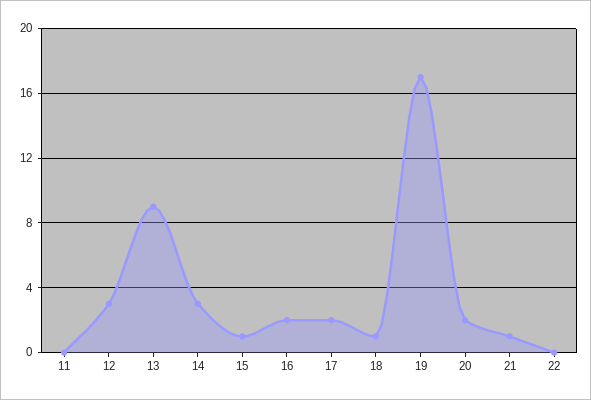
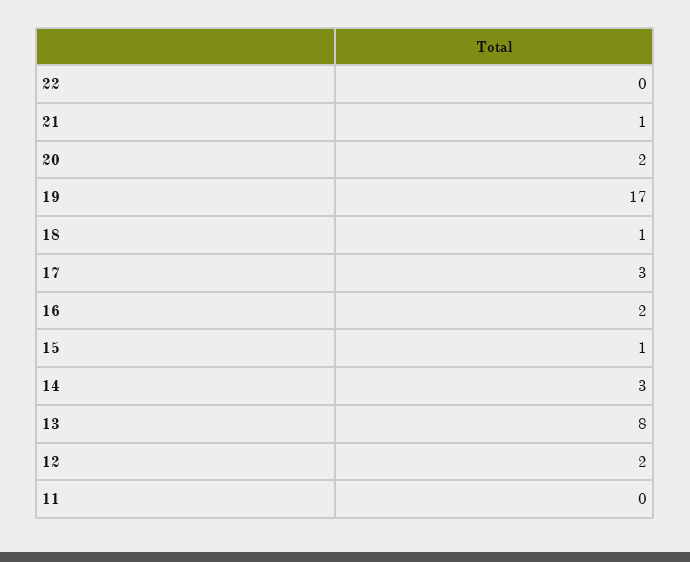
12: 3 -> 2
13: 9 -> 8
17: 2 -> 3

